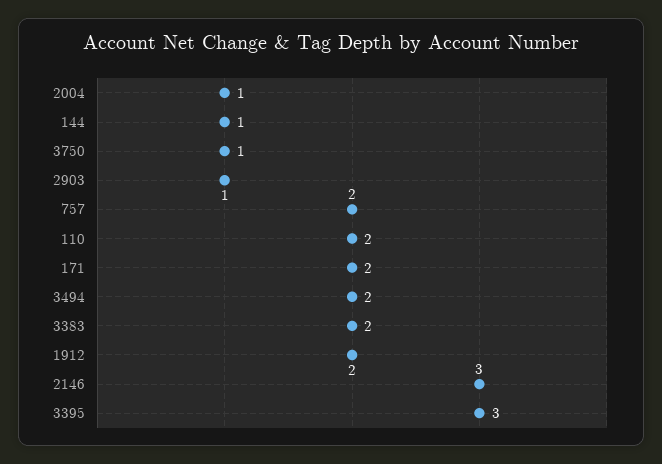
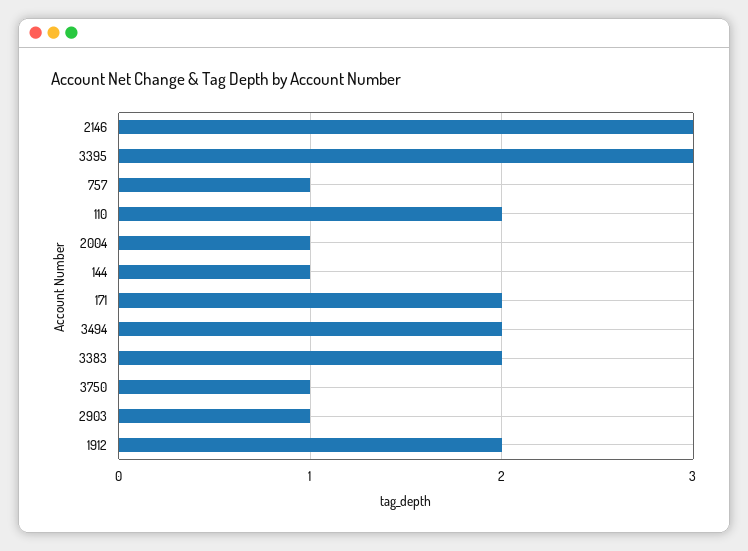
757: 2 -> 1

